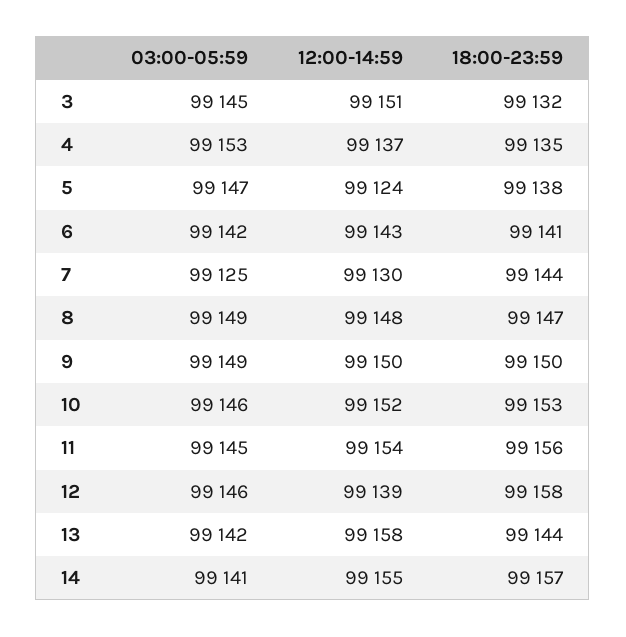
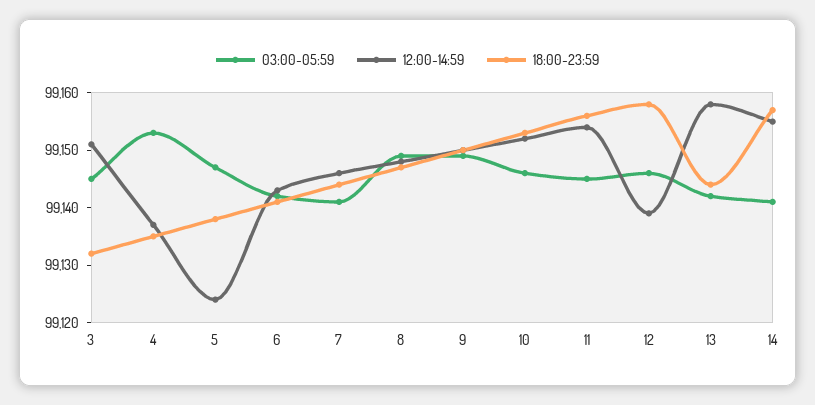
03:00-05:59, 7: 99125 -> 99140
12:00-14:59, 7: 99130 -> 99145

